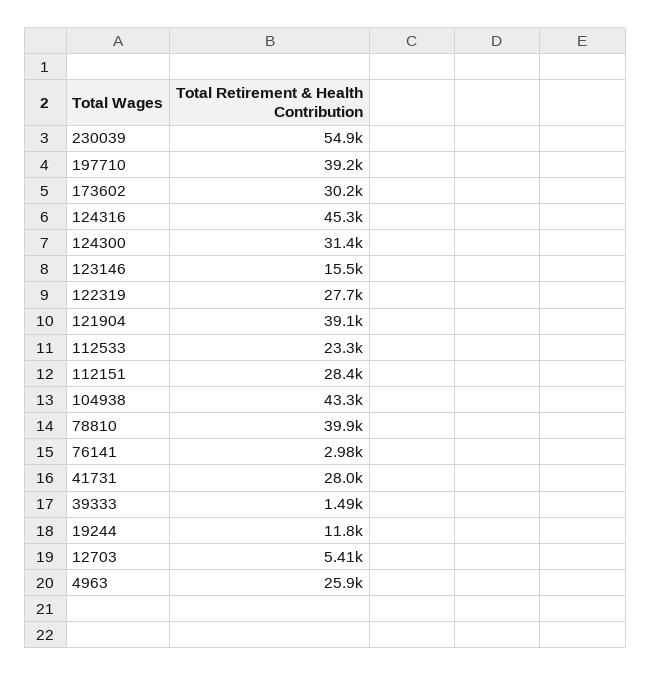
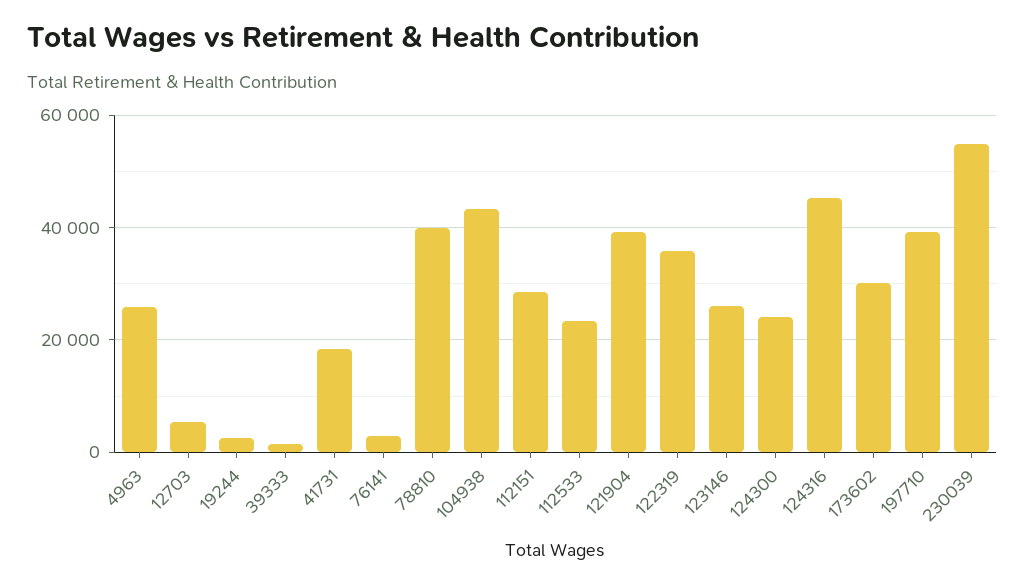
124300: 31400 -> 24000
123146: 15500 -> 26000
122319: 27700 -> 36000
41731: 28000 -> 18000
19244: 11800 -> 2000

